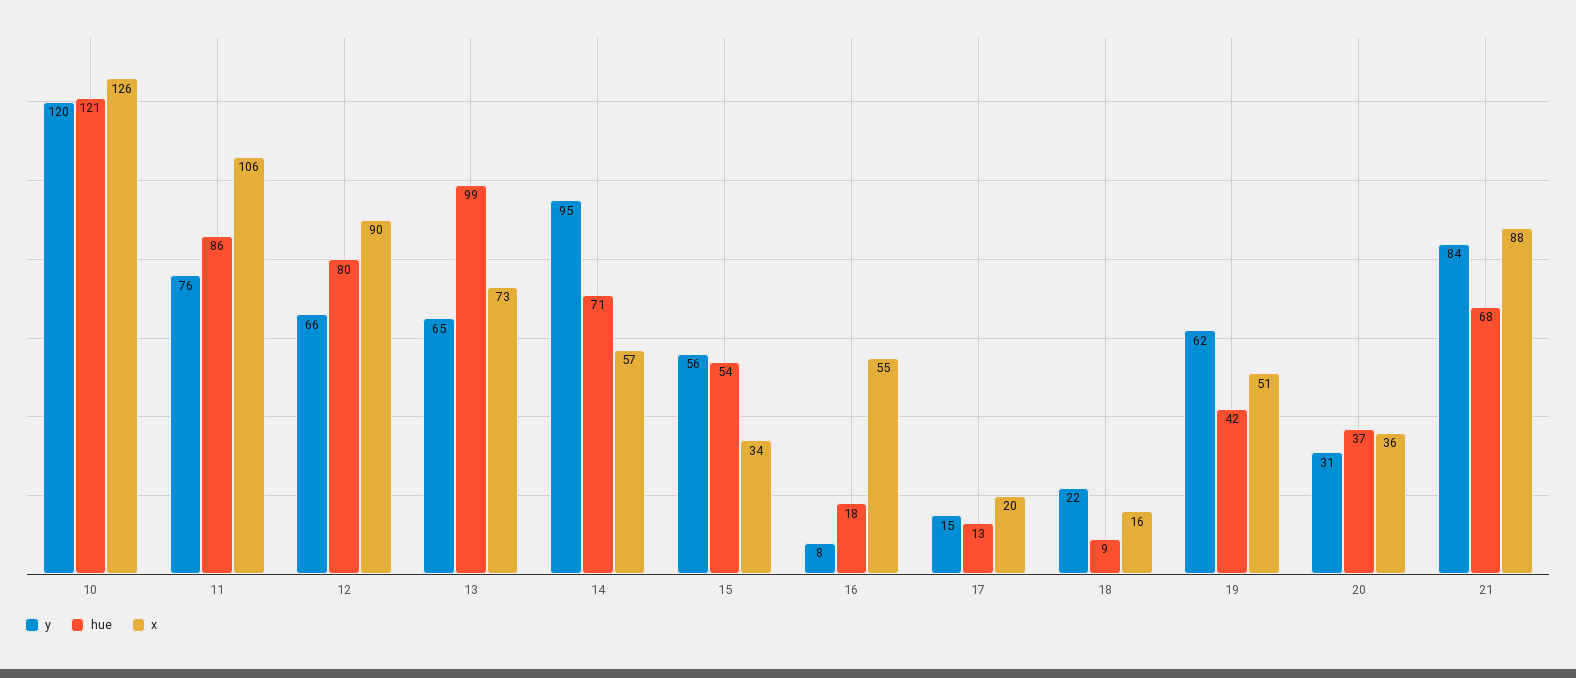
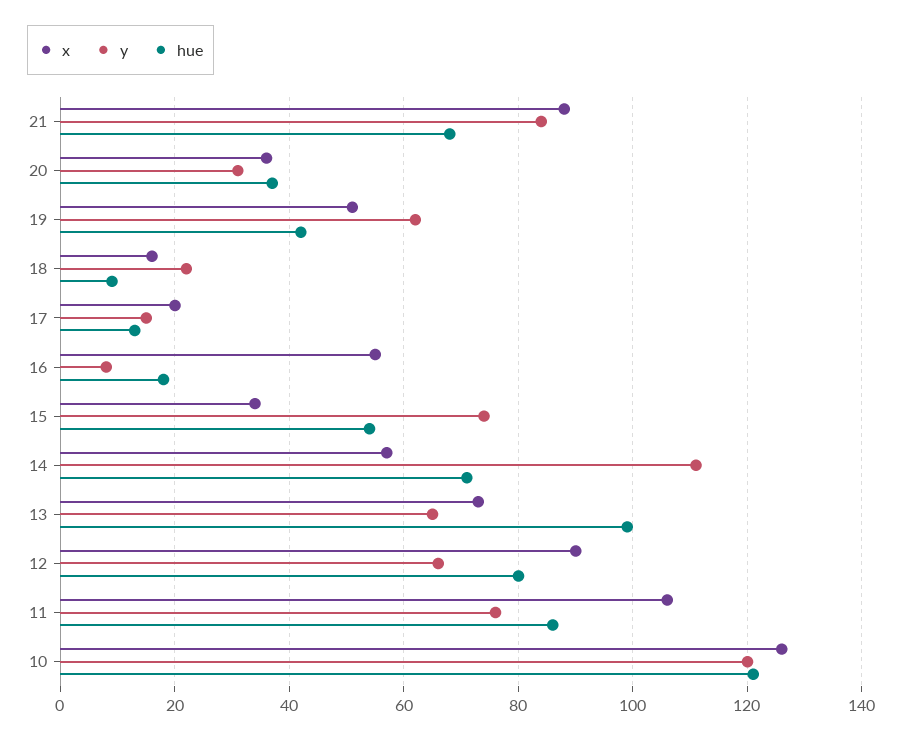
y, 14: 95 -> 110
y, 15: 56 -> 75

